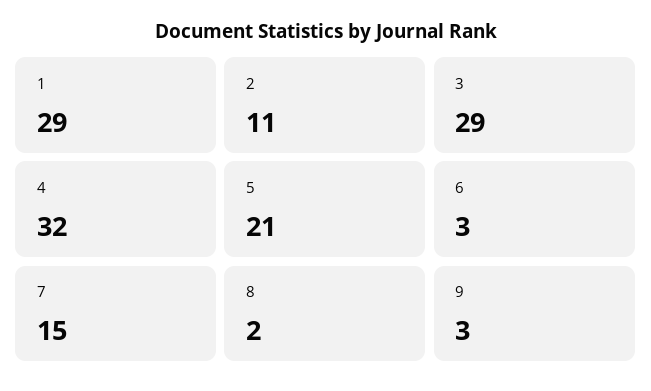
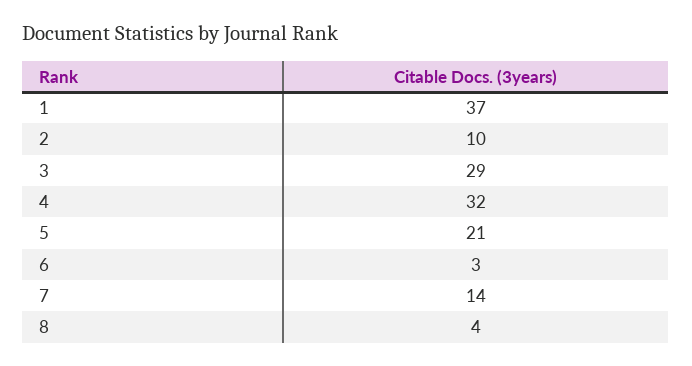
1: 29 -> 37
2: 11 -> 10
7: 15 -> 14
8: 2 -> 4
9: 3 -> none

